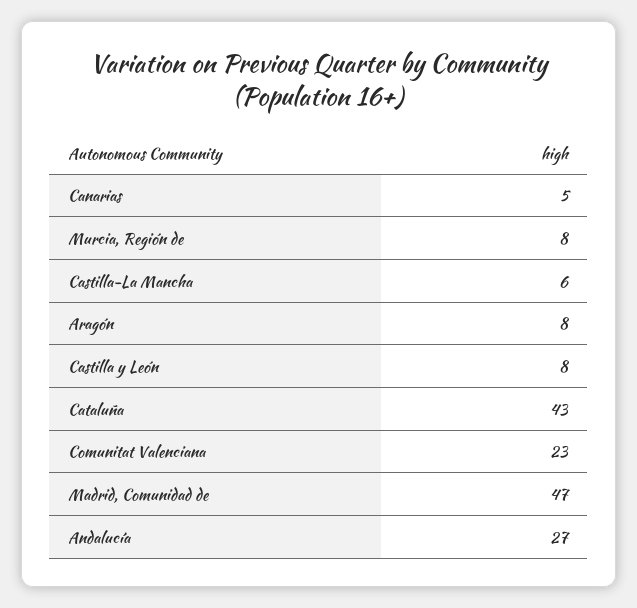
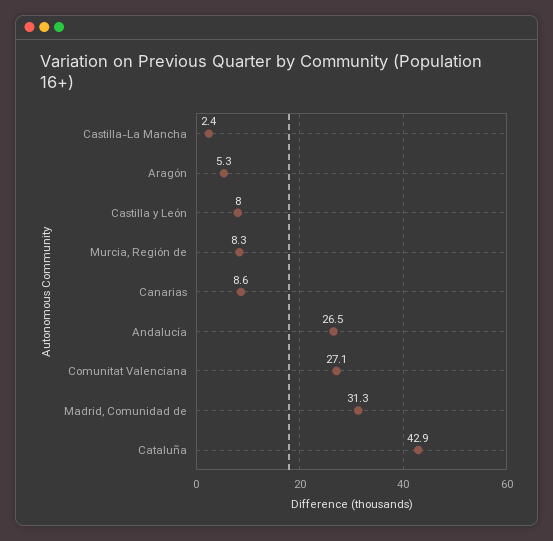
Canarias: 5 -> 8.6
Castilla-La Mancha: 6 -> 2.4
Aragón: 8 -> 5.3
Comunitat Valenciana: 23 -> 27.1
Madrid, Comunidad de: 47 -> 31.3

